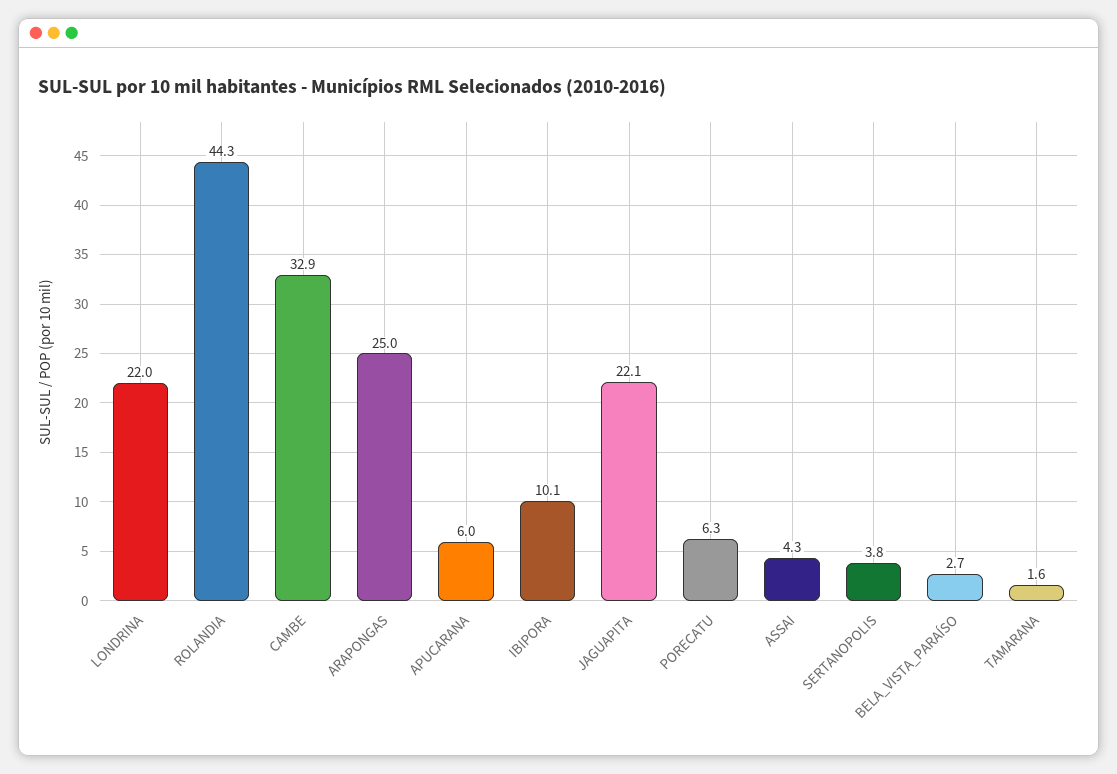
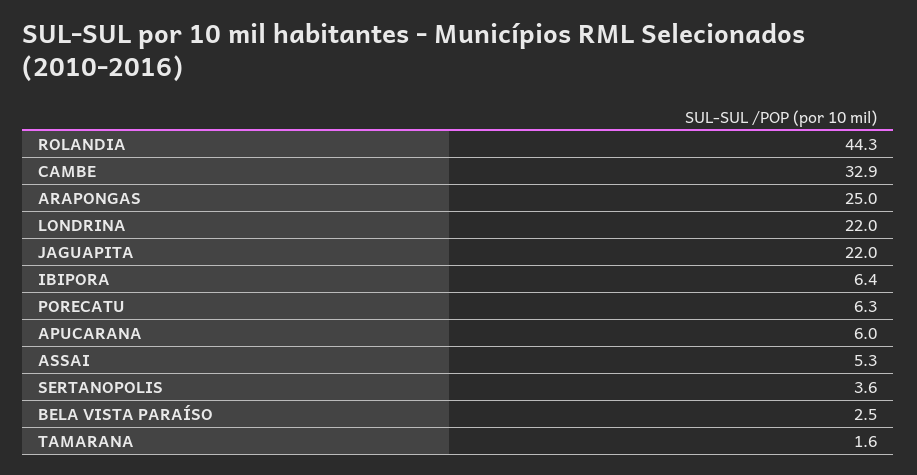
IBIPORA: 10.1 -> 6.4
JAGUAPITA: 22.1 -> 22
ASSAI: 4.3 -> 5.3
SERTANOPOLIS: 3.8 -> 3.6
BELA_VISTA_PARAÍSO: 2.7 -> 2.5

